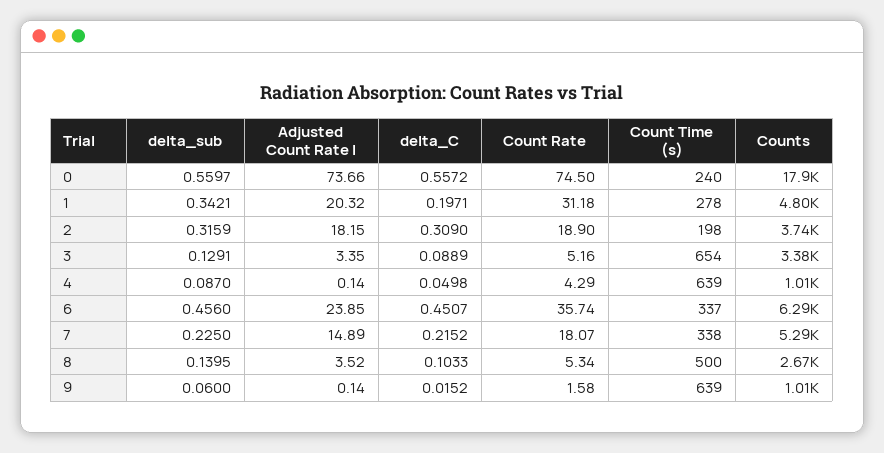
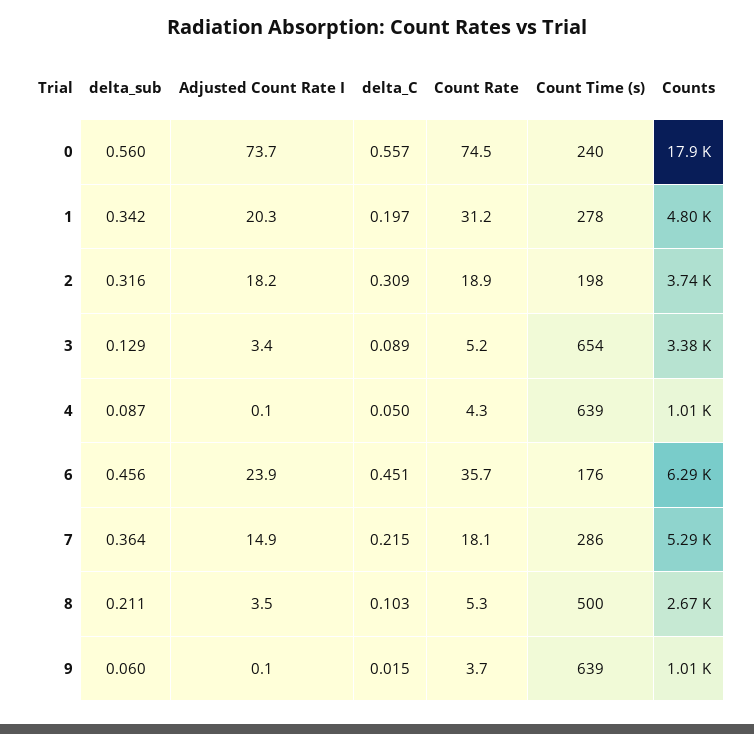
Count Time (s), 6: 337 -> 176
delta_sub, 7: 0.225 -> 0.364
Count Time (s), 7: 338 -> 286
delta_sub, 8: 0.1395 -> 0.211
Count Rate, 9: 1.58 -> 3.7

